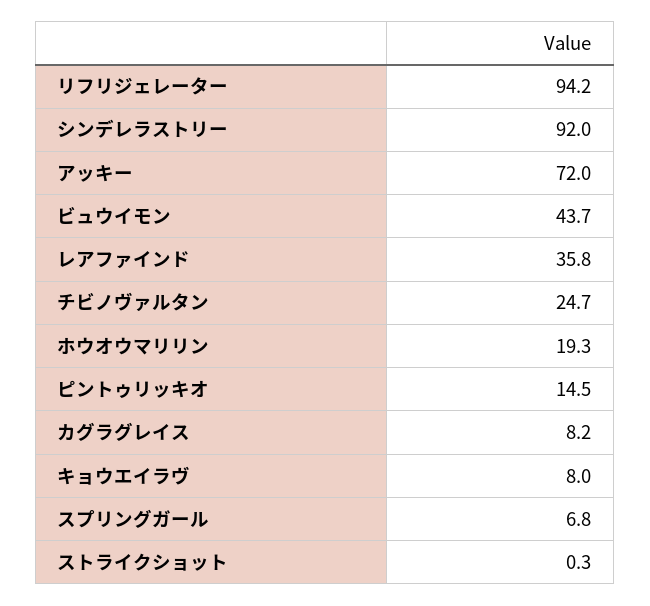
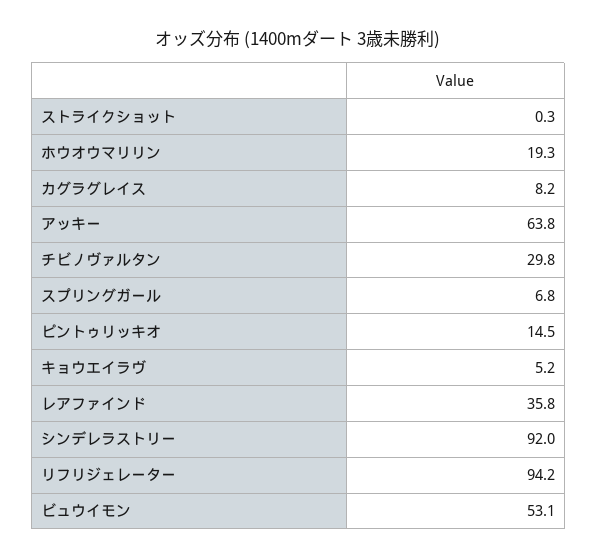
アッキー: 72 -> 63.8
ビュウイモン: 43.7 -> 53.1
チビノヴァルタン: 24.7 -> 29.8
キョウエイラヴ: 8 -> 5.2

